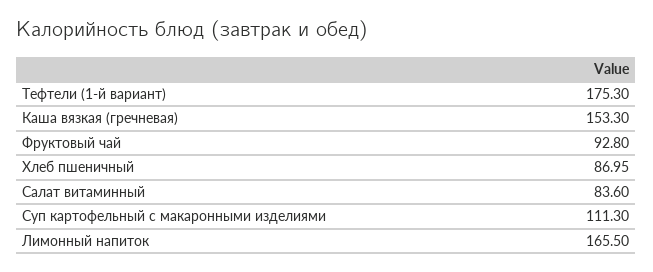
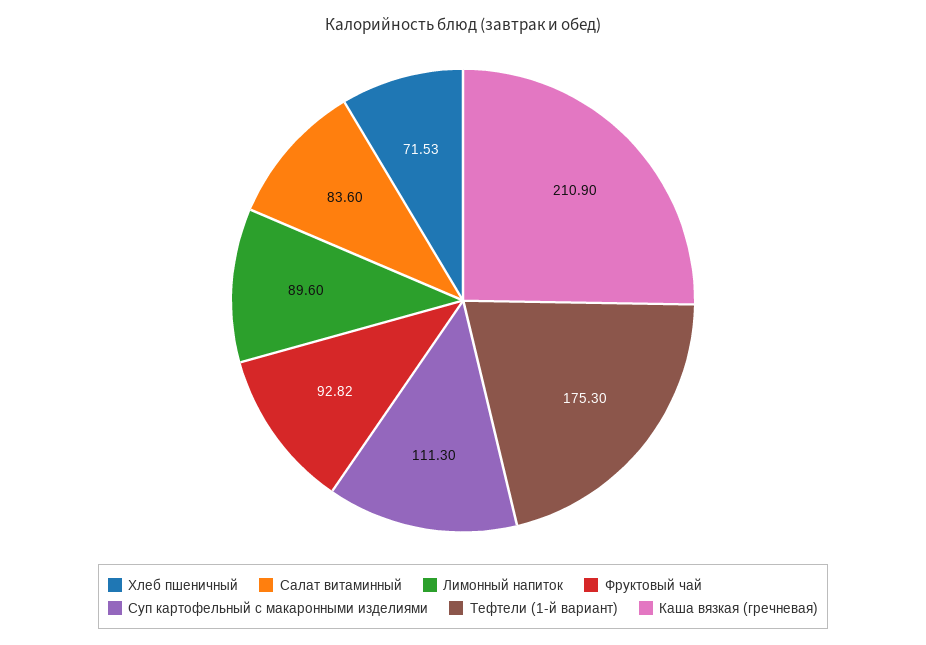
Каша вязкая (гречневая): 153.3 -> 210.9
Фруктовый чай: 92.8 -> 92.82
Хлеб пшеничный: 86.95 -> 71.53
Лимонный напиток: 165.5 -> 89.6

